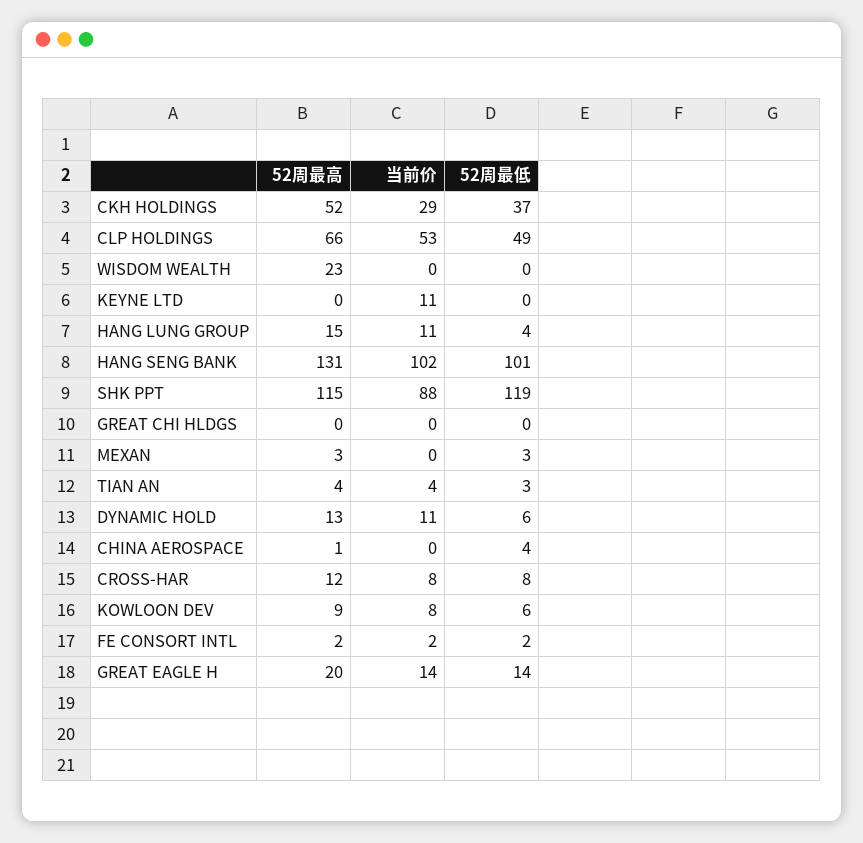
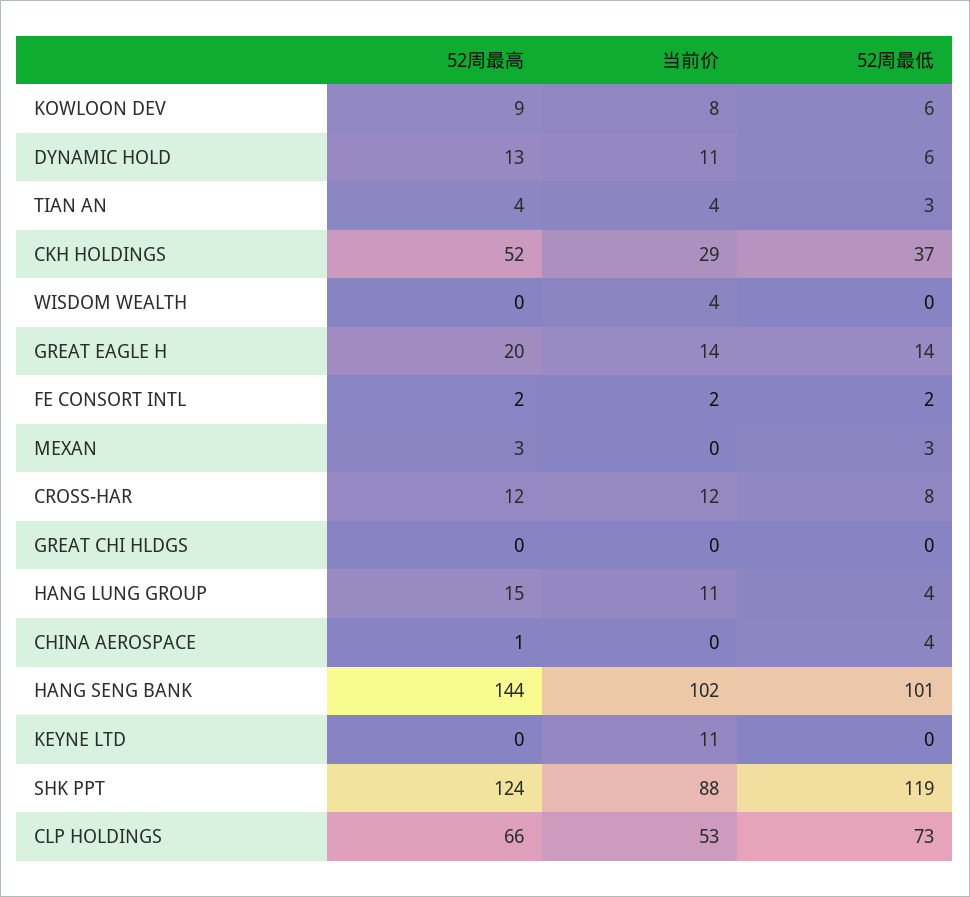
52周最低, CLP HOLDINGS: 49 -> 73
52周最高, WISDOM WEALTH: 23 -> 0
当前价, WISDOM WEALTH: 0 -> 4
52周最高, HANG SENG BANK: 131 -> 144
52周最高, SHK PPT: 115 -> 124
当前价, CROSS-HAR: 8 -> 12

